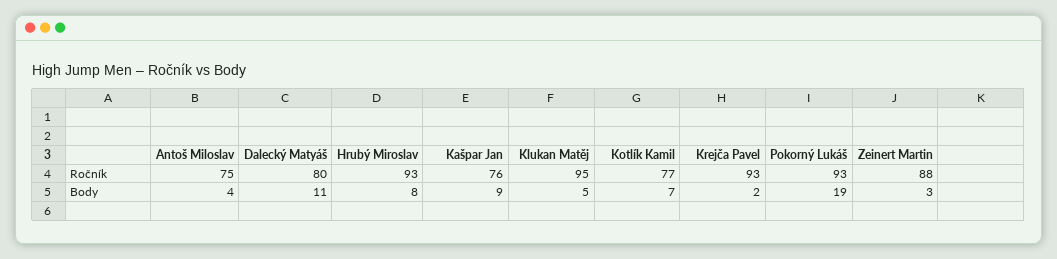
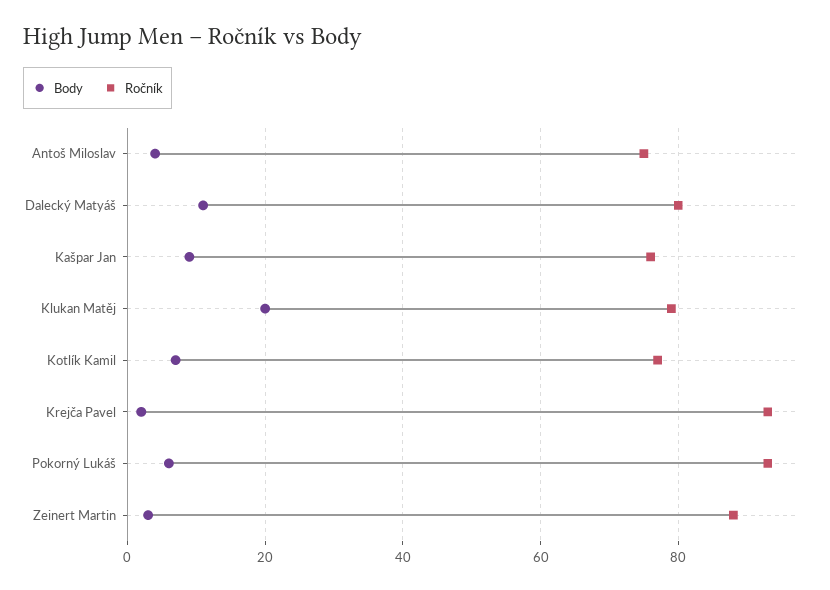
Ročník, Hrubý Miroslav: 93 -> none
Ročník, Klukan Matěj: 95 -> 80
Body, Hrubý Miroslav: 8 -> none
Body, Klukan Matěj: 5 -> 20
Body, Pokorný Lukáš: 19 -> 5

